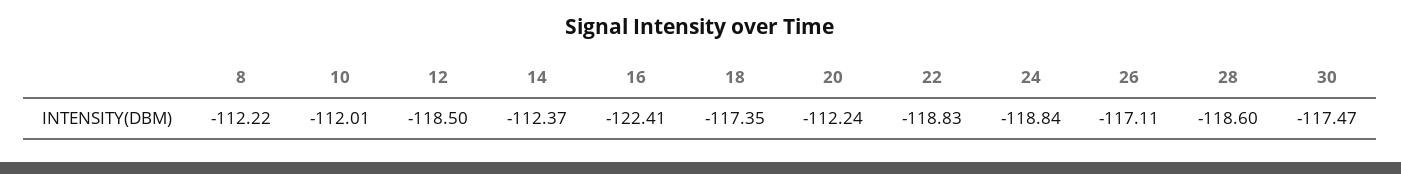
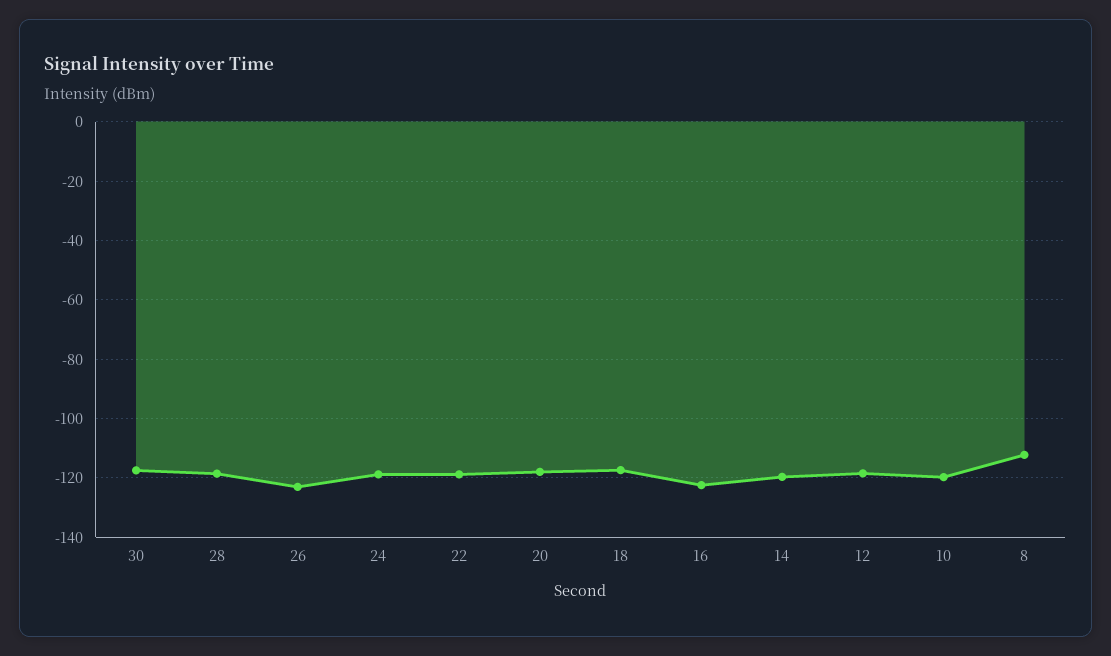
10: -112.01 -> -120
14: -112.37 -> -120
20: -112.24 -> -117.5
26: -117.11 -> -122.5

